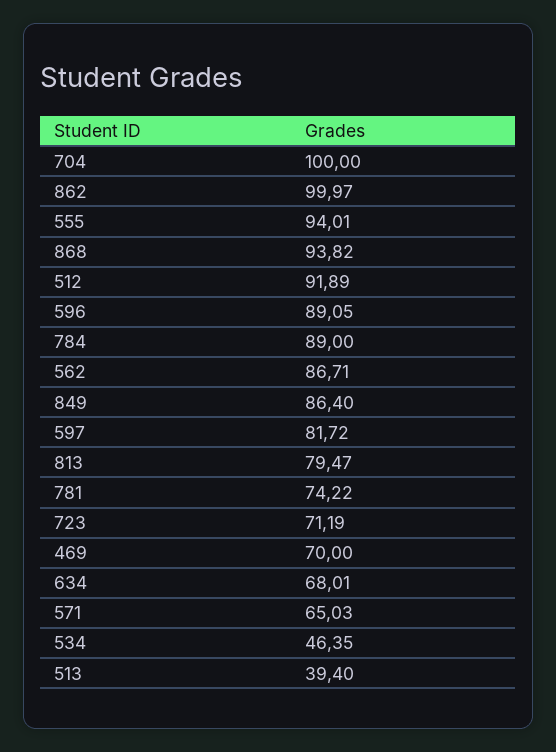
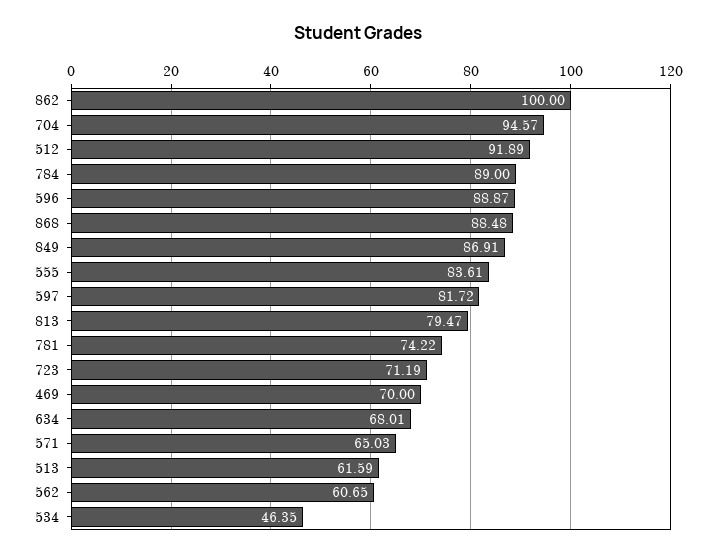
704: 100 -> 94.57
862: 99.97 -> 100
555: 94.01 -> 83.61
868: 93.82 -> 88.48
596: 89.05 -> 88.87
562: 86.71 -> 60.65
849: 86.4 -> 86.91
513: 39.4 -> 61.59

